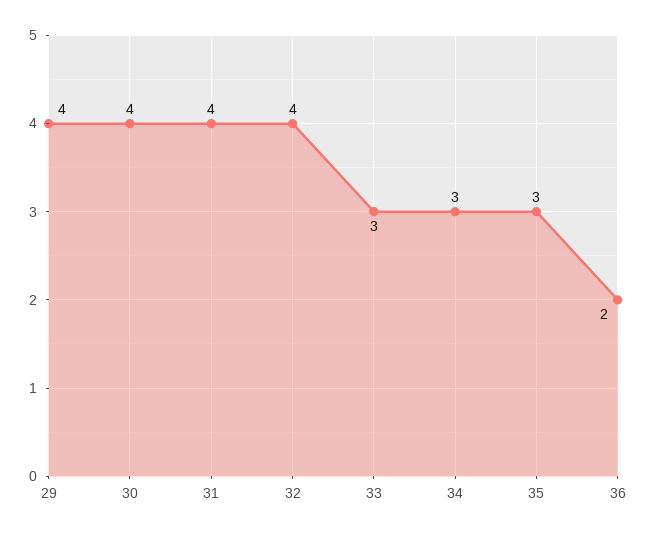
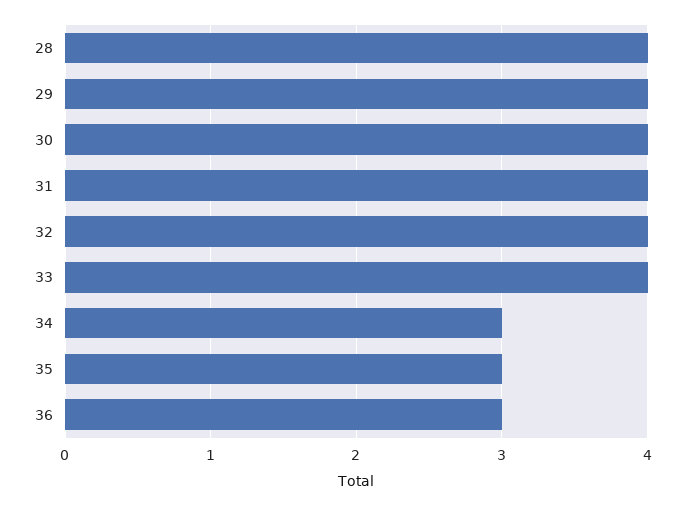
33: 3 -> 4
36: 2 -> 3
28: none -> 4

